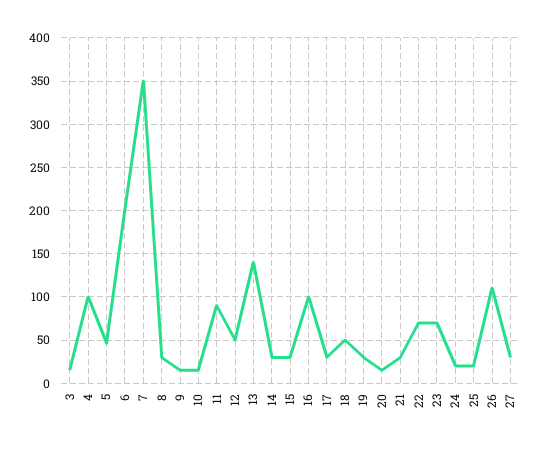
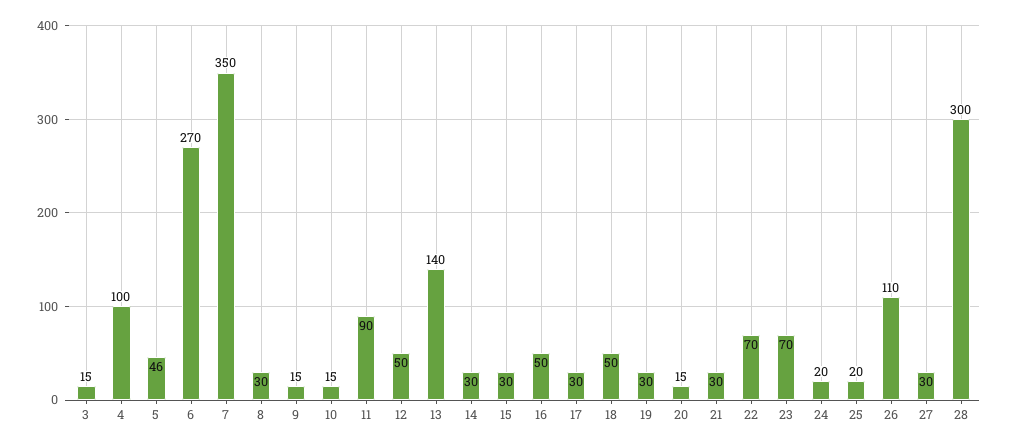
6: 200 -> 270
16: 100 -> 50
28: none -> 300

